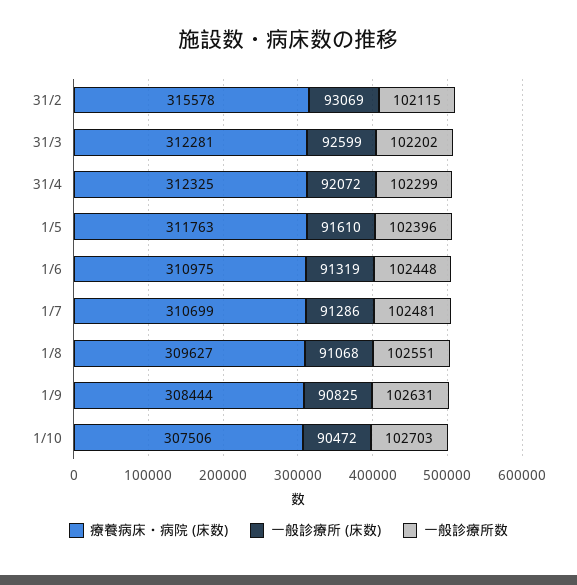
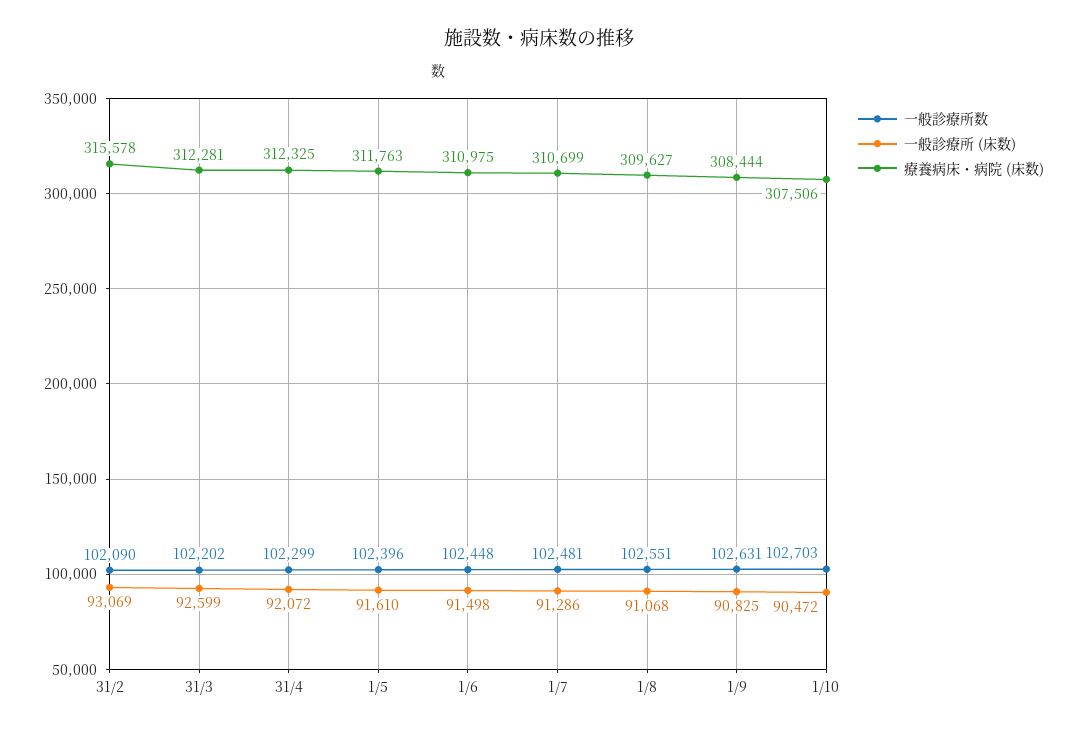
一般診療所数, 31/2: 102115 -> 102090
一般診療所 (床数), 1/6: 91319 -> 91498

